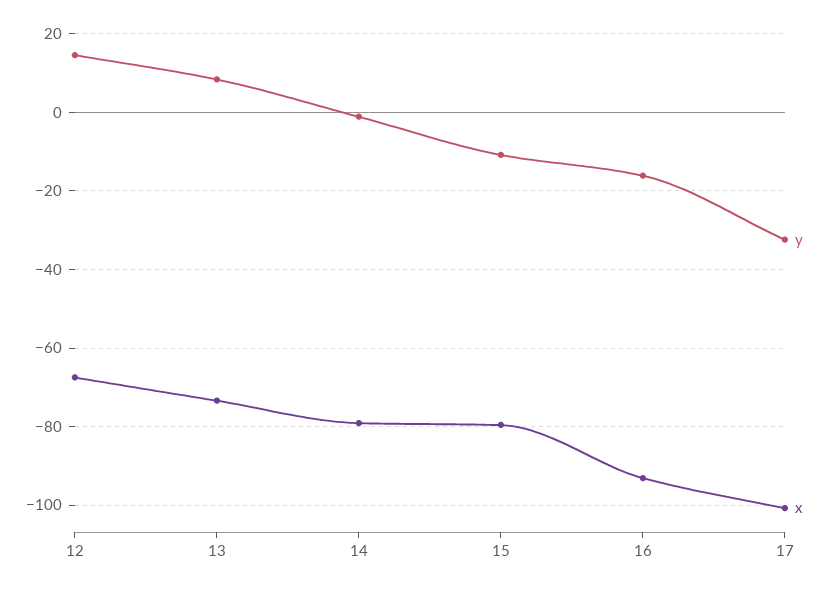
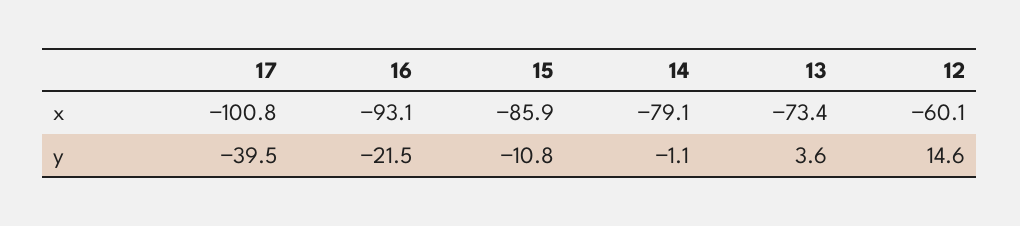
x, 12: -68 -> -60.1
y, 13: 8 -> 3.6
x, 15: -80 -> -85.9
y, 16: -16 -> -21.5
y, 17: -32 -> -39.5

